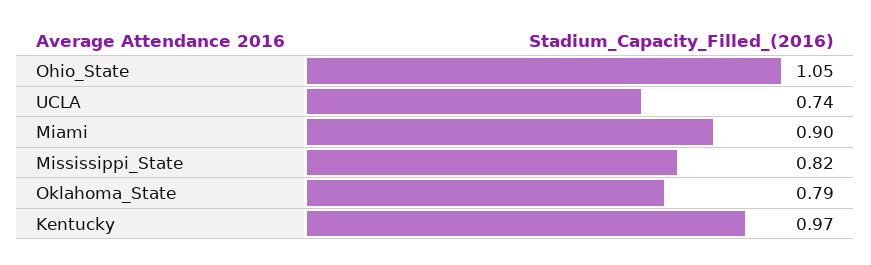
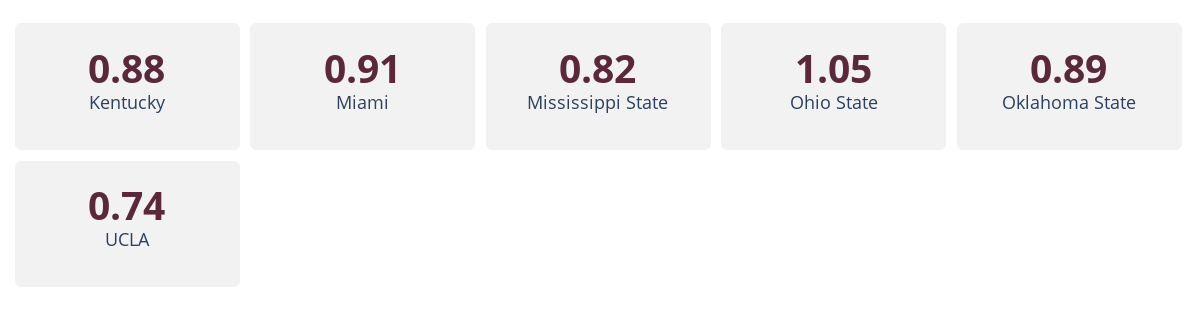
Miami: 0.9 -> 0.91
Oklahoma_State: 0.79 -> 0.89
Kentucky: 0.97 -> 0.88

